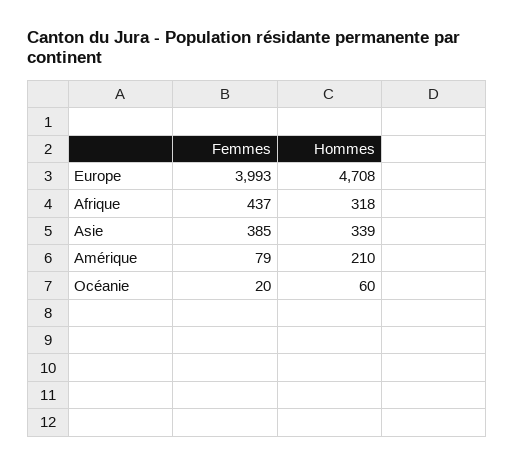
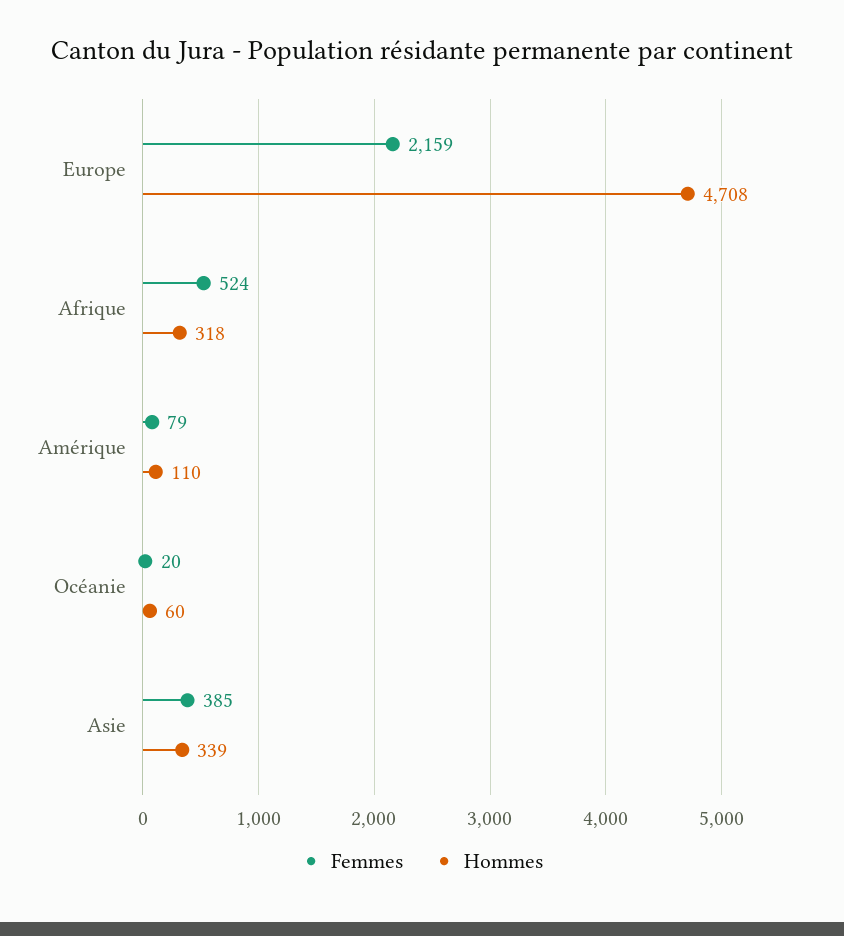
Femmes, Europe: 3993 -> 2159
Femmes, Afrique: 437 -> 524
Hommes, Amérique: 210 -> 110

